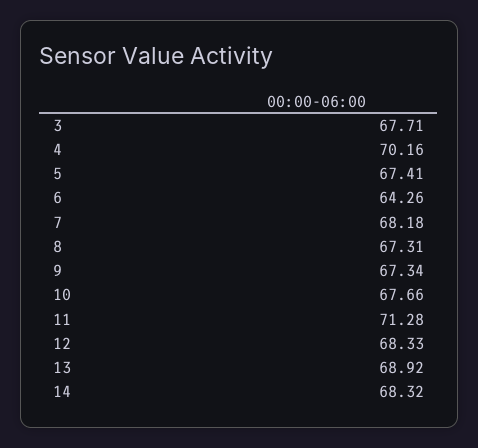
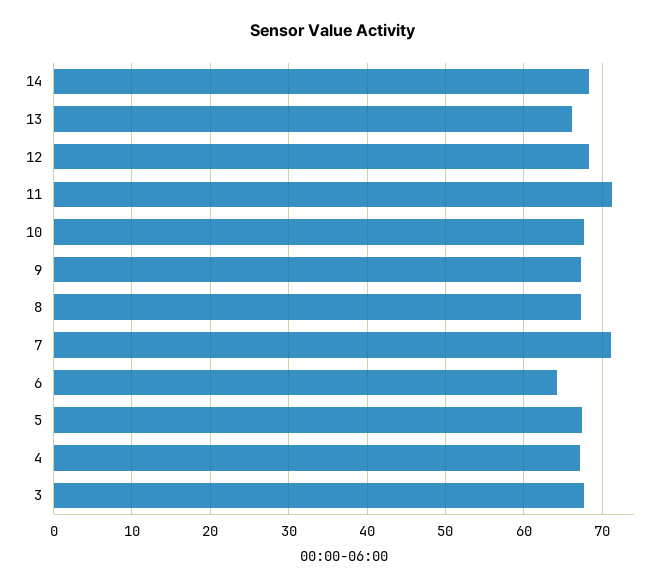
4: 70.16 -> 67
7: 68.18 -> 71
13: 68.92 -> 66

